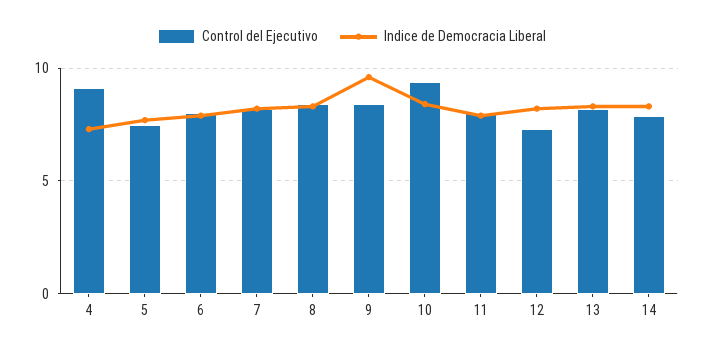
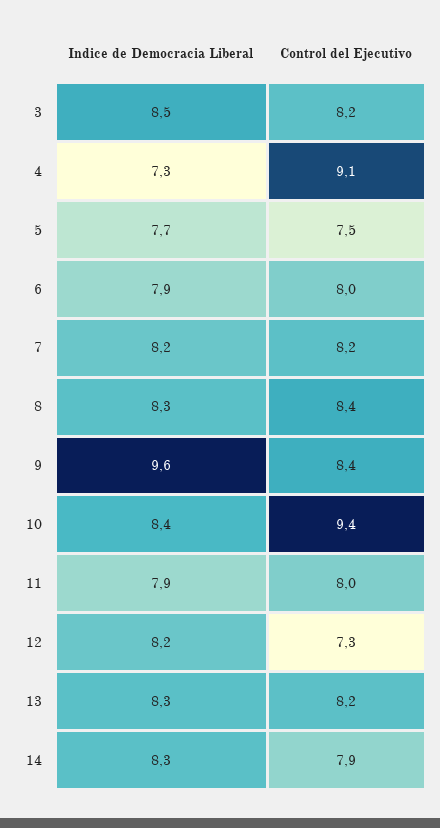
Indice de Democracia Liberal, 3: none -> 8.5
Control del Ejecutivo, 3: none -> 8.2

